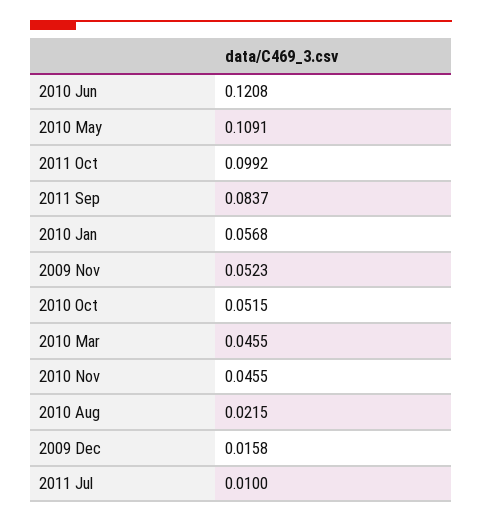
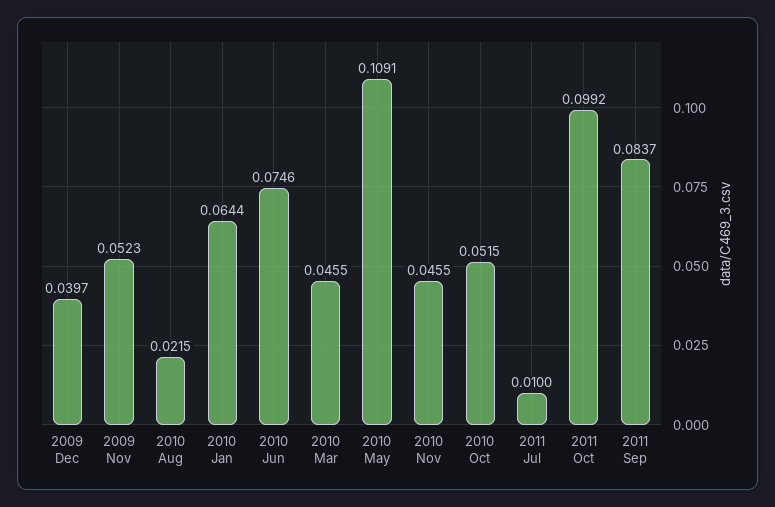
2010 Jun: 0.1208 -> 0.0746
2010 Jan: 0.0568 -> 0.0644
2009 Dec: 0.0158 -> 0.0397

